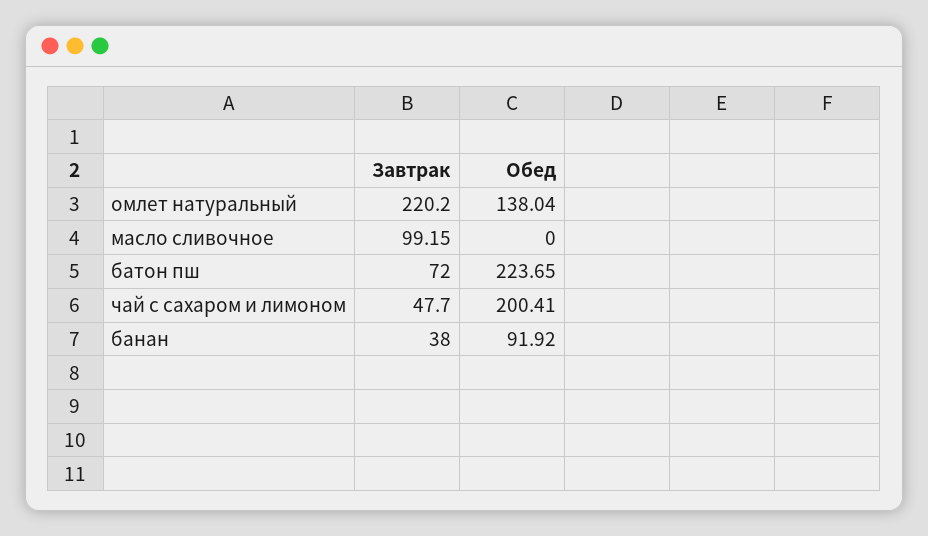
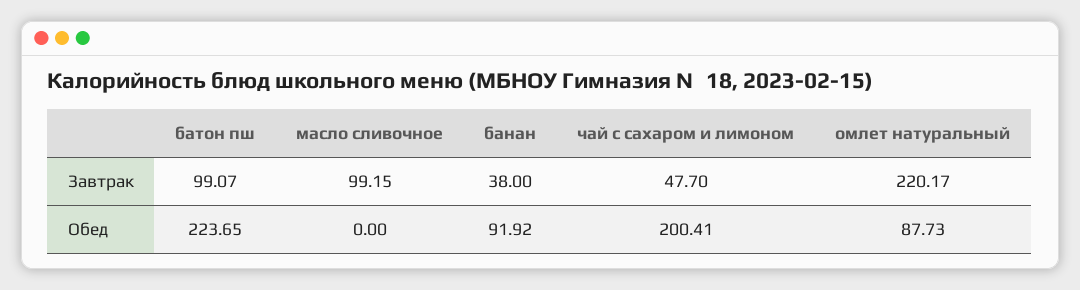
Завтрак, омлет натуральный: 220.2 -> 220.17
Обед, омлет натуральный: 138.04 -> 87.73
Завтрак, батон пш: 72 -> 99.07

